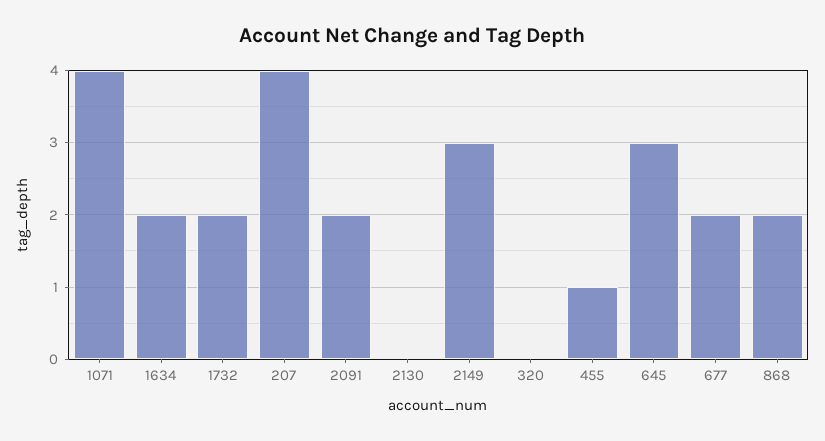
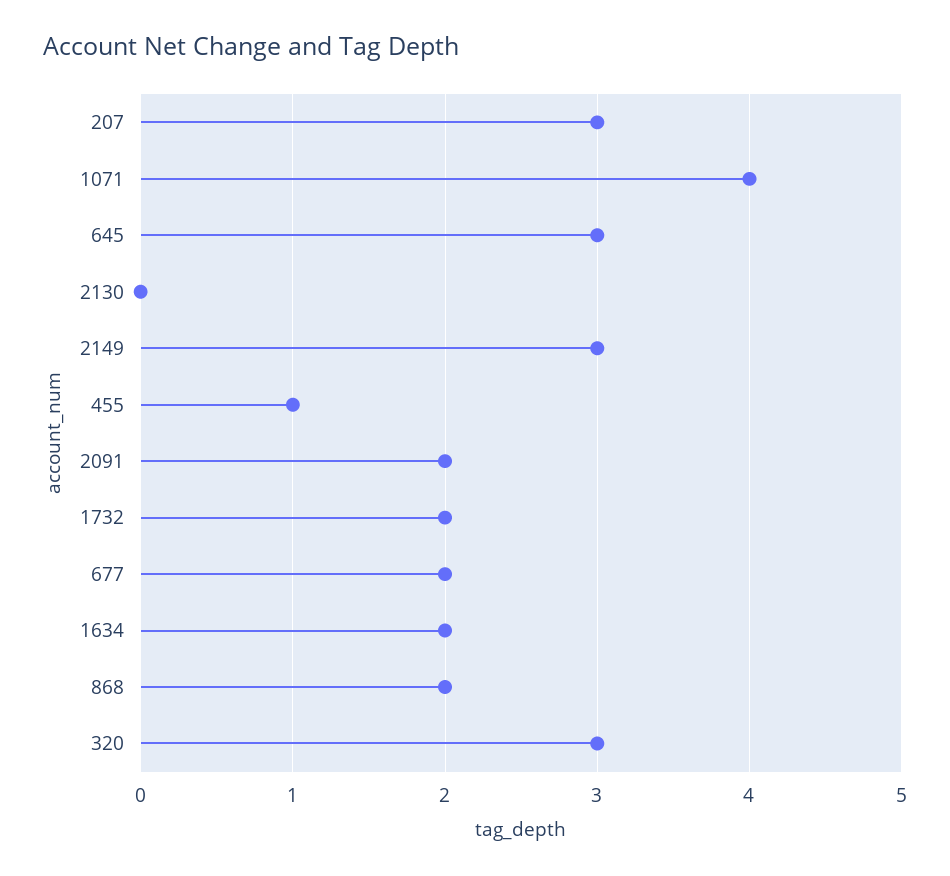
207: 4 -> 3
320: 0 -> 3

